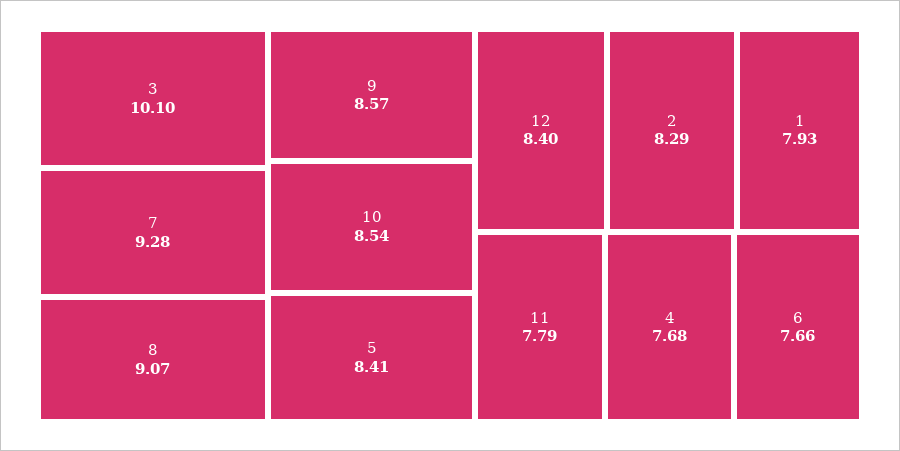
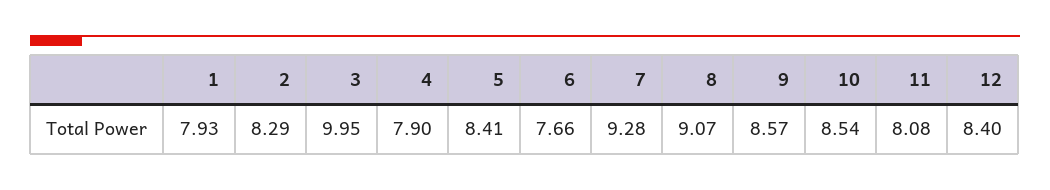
3: 10.1 -> 9.95
11: 7.79 -> 8.08
4: 7.68 -> 7.9

